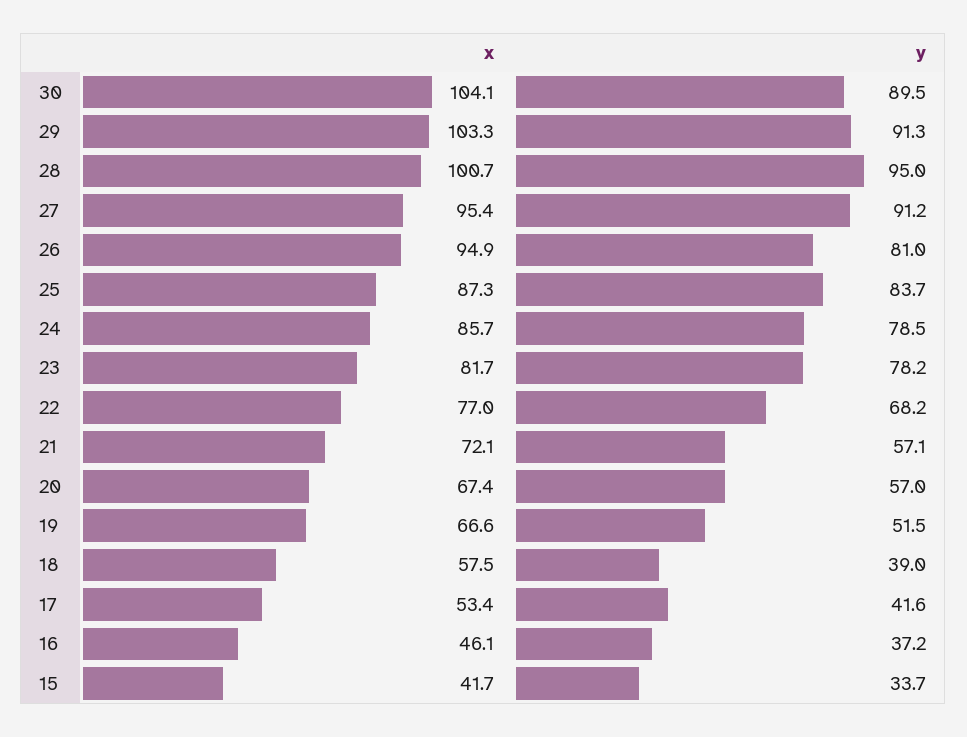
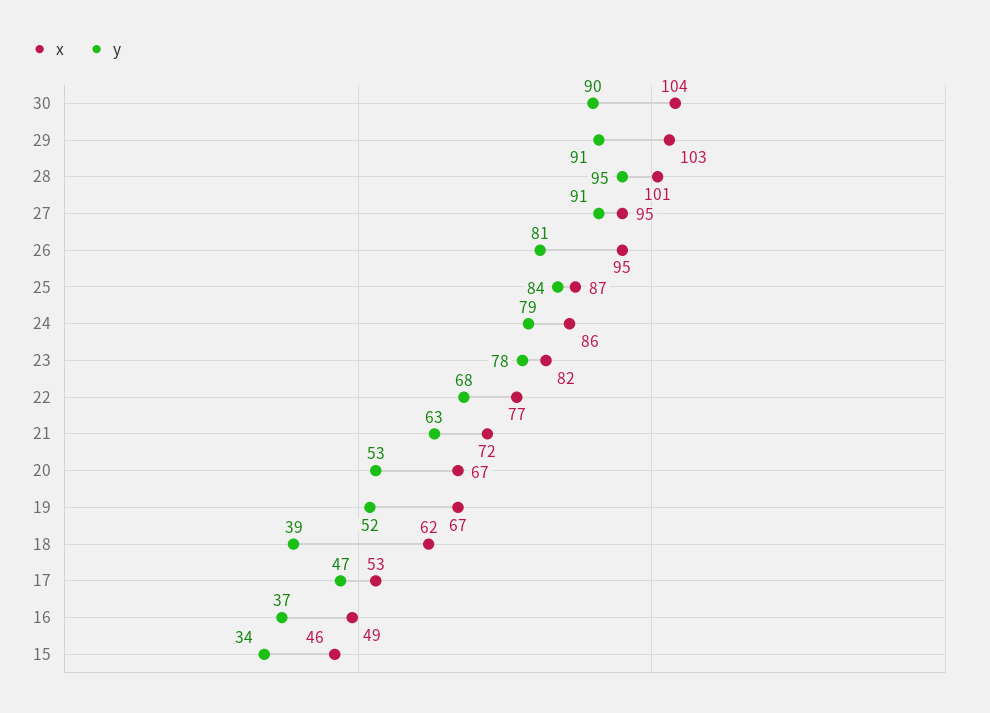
y, 21: 57.1 -> 63
y, 20: 57 -> 53
x, 18: 57.5 -> 62
y, 17: 41.6 -> 47
x, 16: 46.1 -> 49
x, 15: 41.7 -> 46

